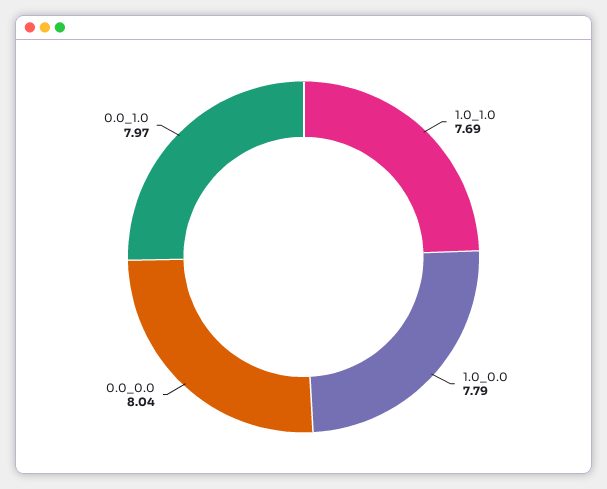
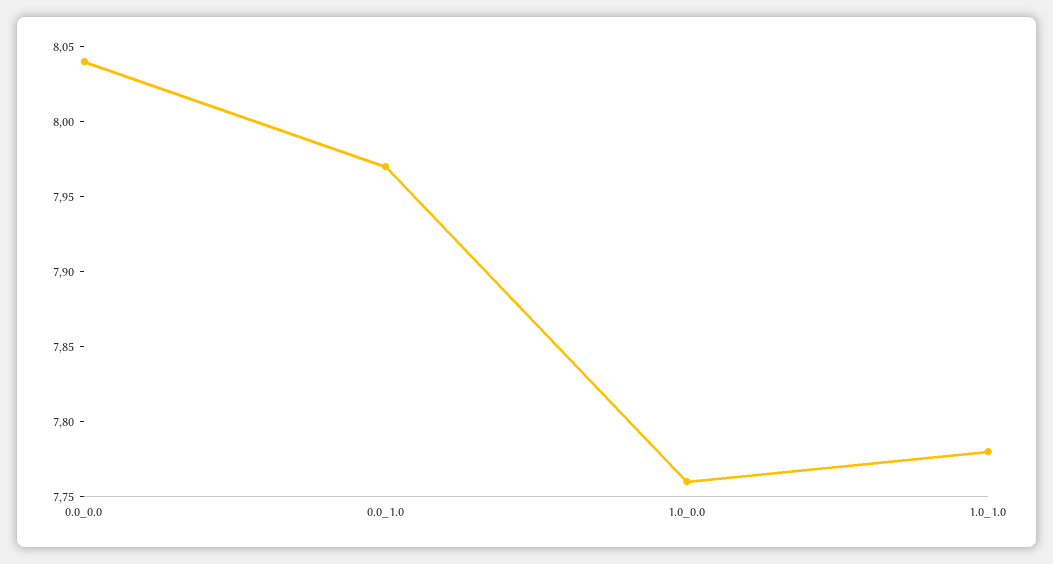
1.0_1.0: 7.69 -> 7.78
1.0_0.0: 7.79 -> 7.76

